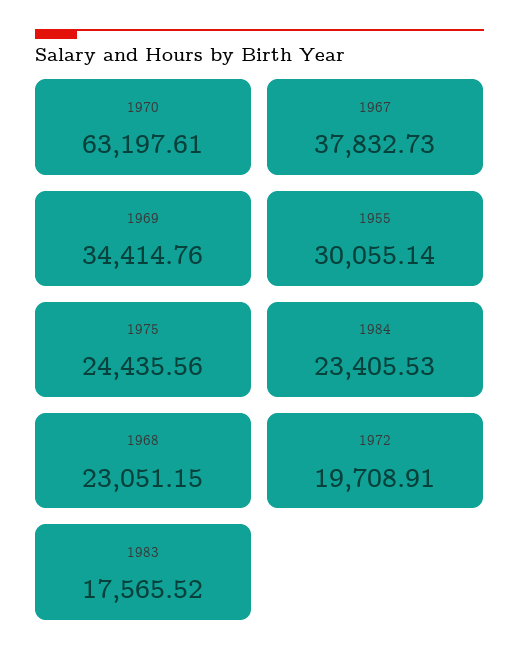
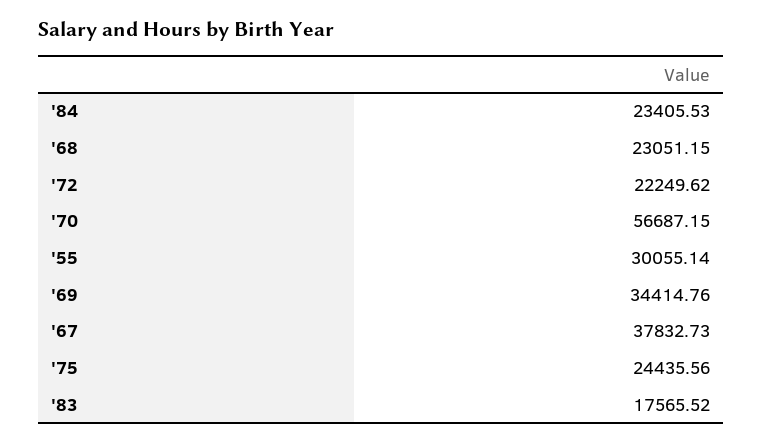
1970: 63197.61 -> 56687.15
1972: 19708.91 -> 22249.62

